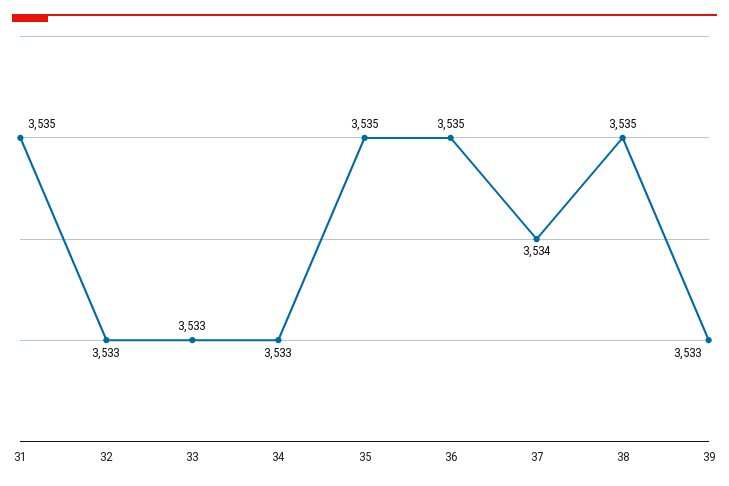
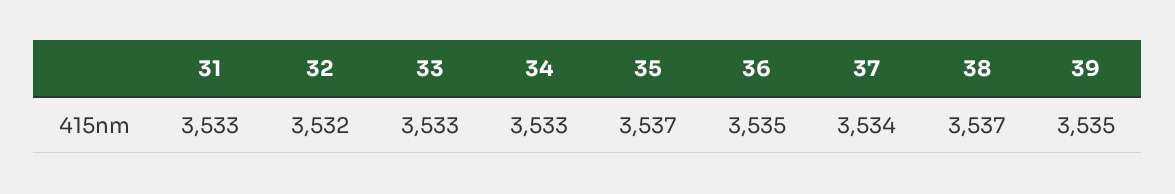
31: 3535 -> 3533
32: 3533 -> 3532
35: 3535 -> 3537
38: 3535 -> 3537
39: 3533 -> 3535

